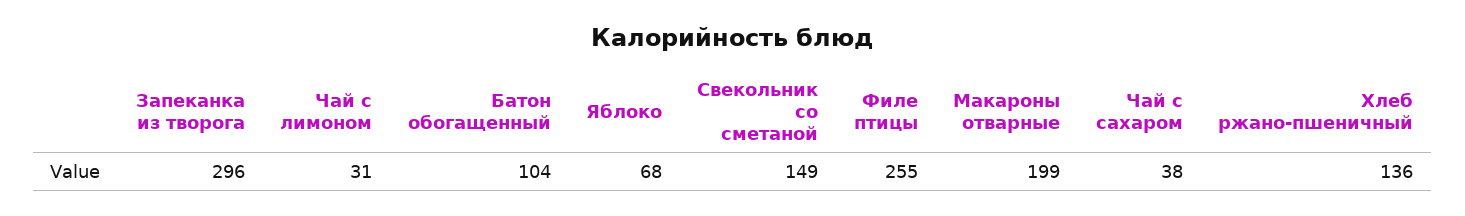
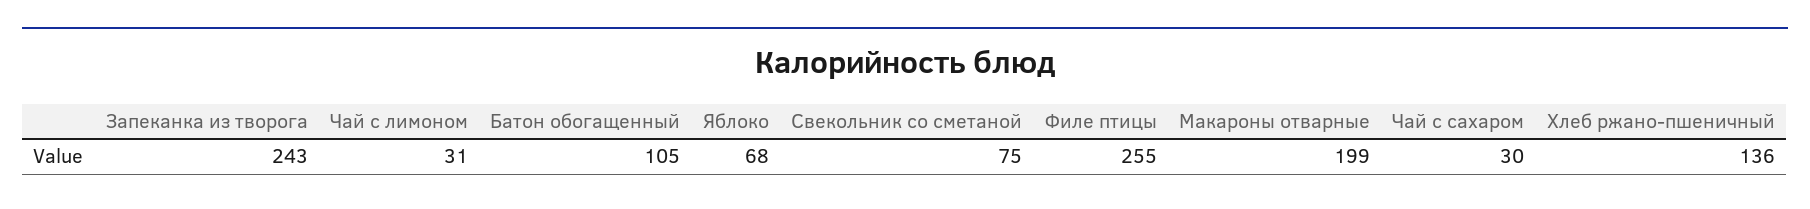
Запеканка из творога: 296 -> 243
Батон обогащенный: 104 -> 105
Свекольник со сметаной: 149 -> 75
Чай с сахаром: 38 -> 30

